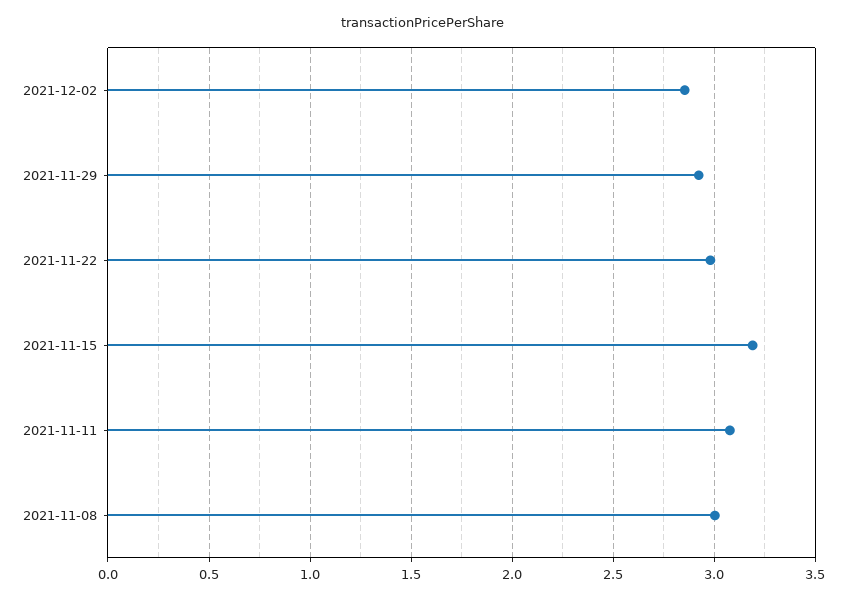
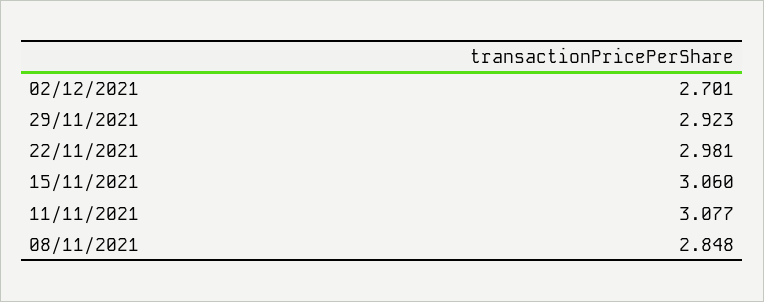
2021-12-02: 2.85 -> 2.701
2021-11-15: 3.2 -> 3.06
2021-11-08: 3 -> 2.848

